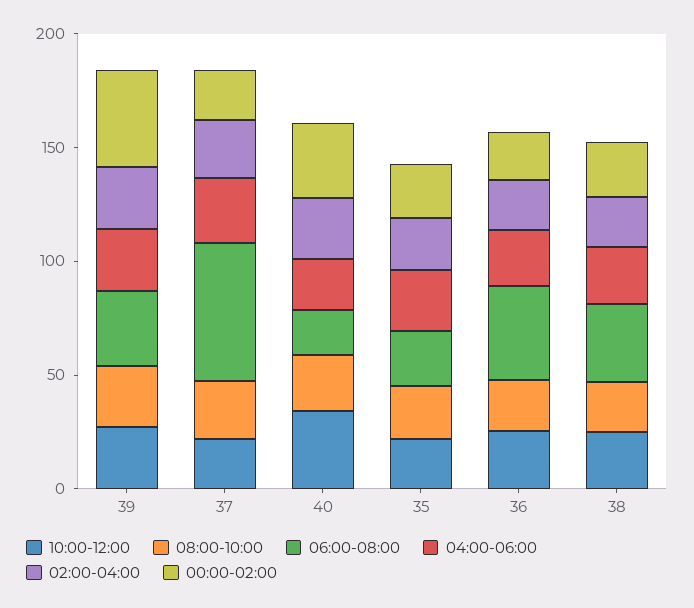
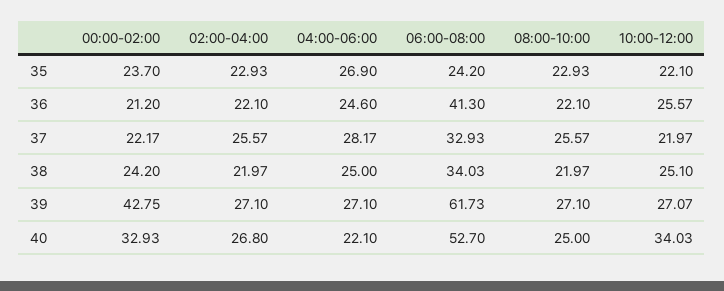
06:00-08:00, 39: 30 -> 61.73
06:00-08:00, 37: 60 -> 32.93
06:00-08:00, 40: 20 -> 52.7

